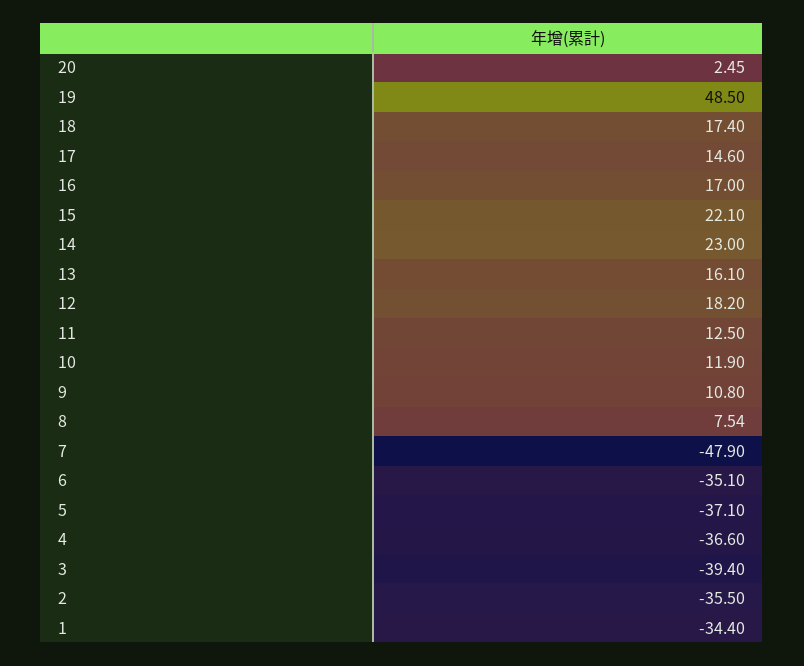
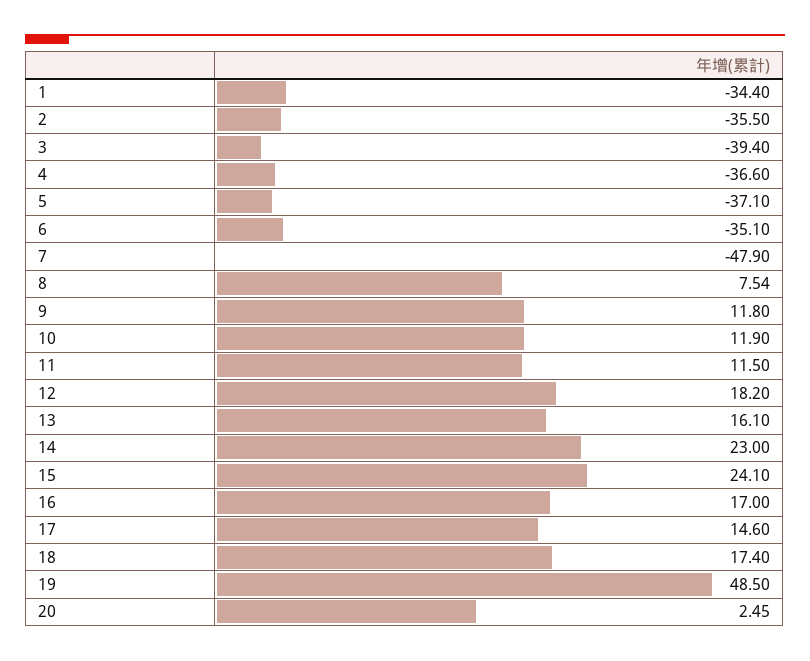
15: 22.1 -> 24.1
11: 12.5 -> 11.5
9: 10.8 -> 11.8

